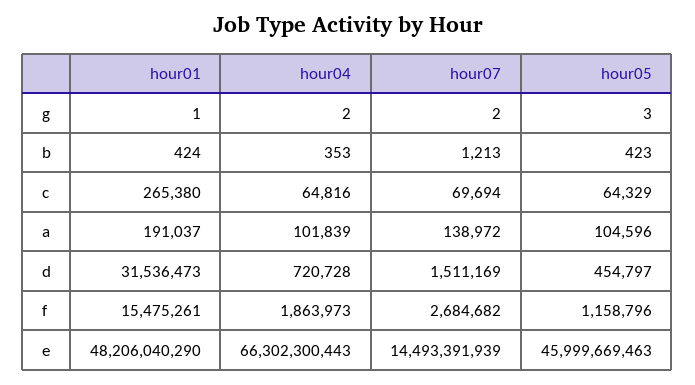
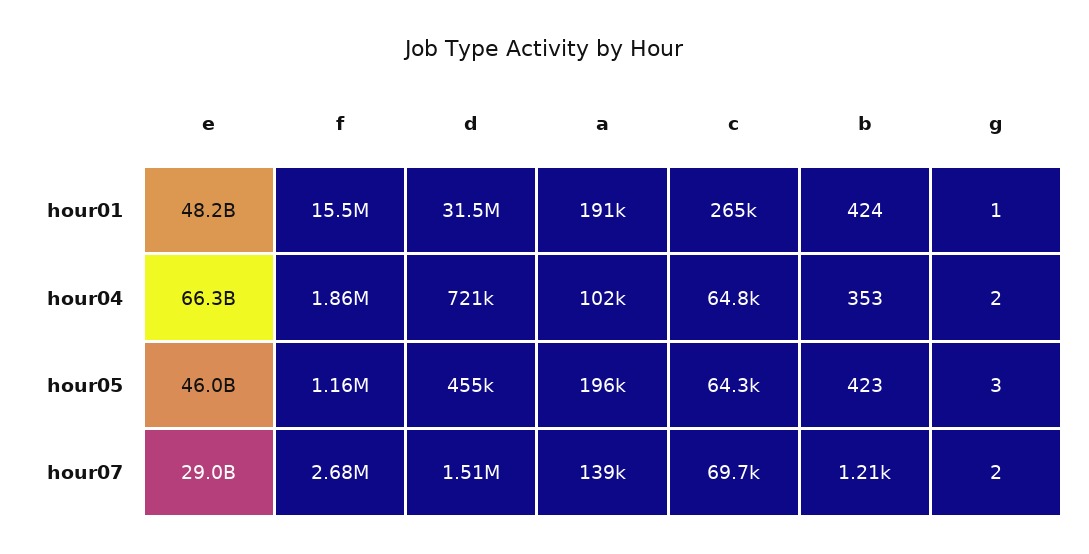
hour05, a: 104596 -> 196000
hour07, e: 14493391939 -> 29000000000

